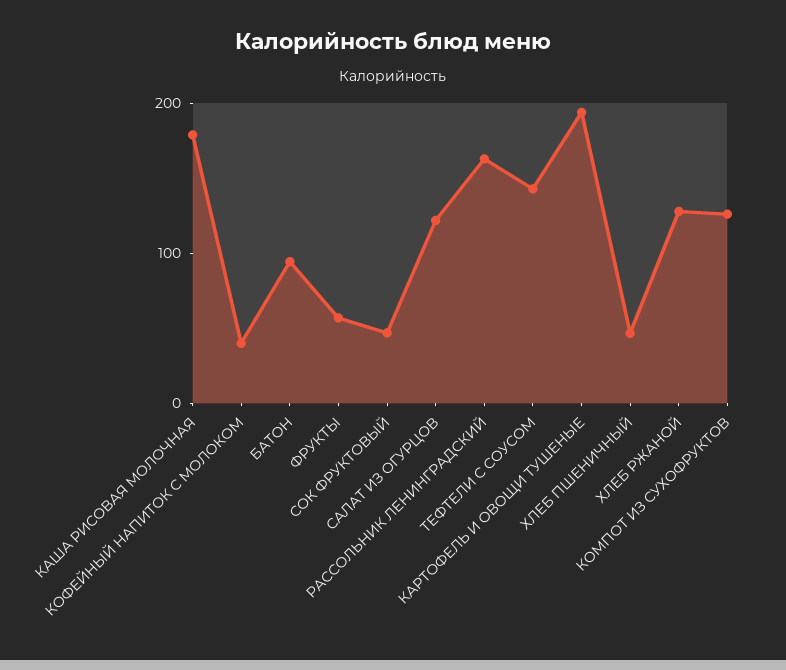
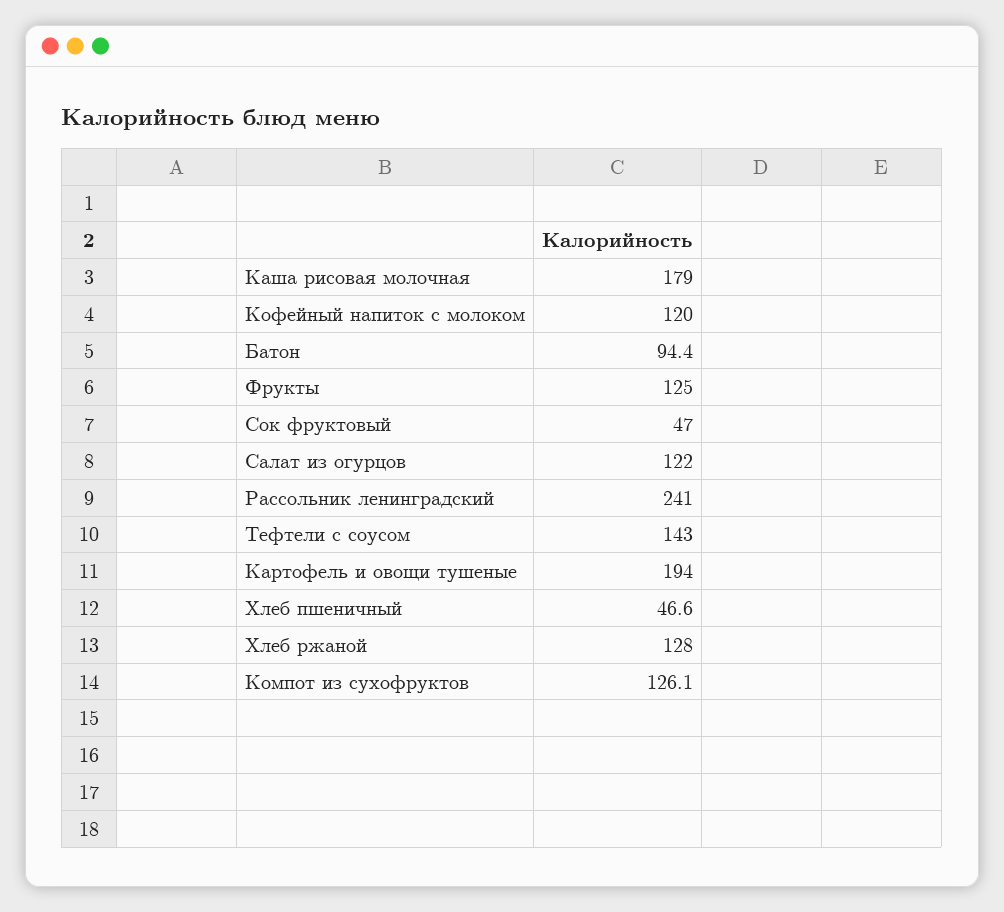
КОФЕЙНЫЙ НАПИТОК С МОЛОКОМ: 40 -> 120
ФРУКТЫ: 60 -> 125
РАССОЛЬНИК ЛЕНИНГРАДСКИЙ: 160 -> 241

